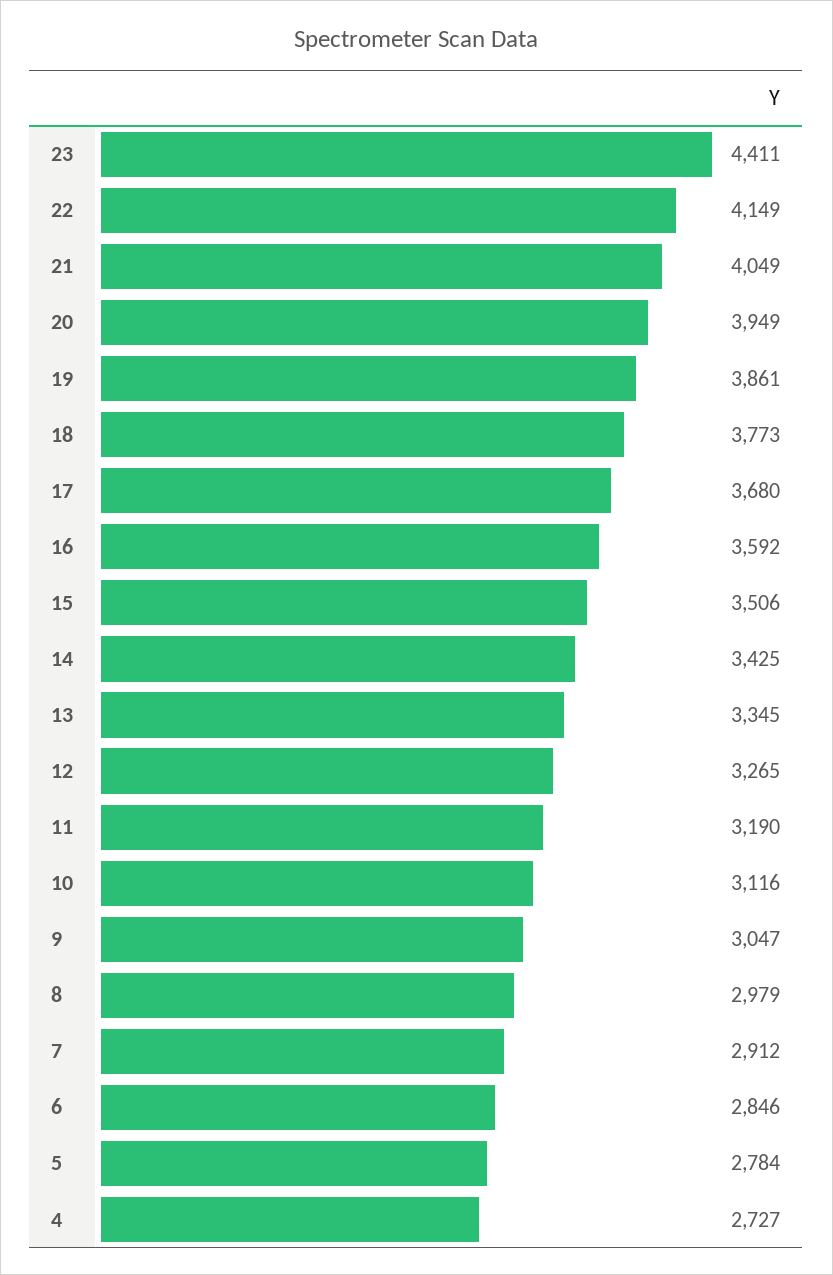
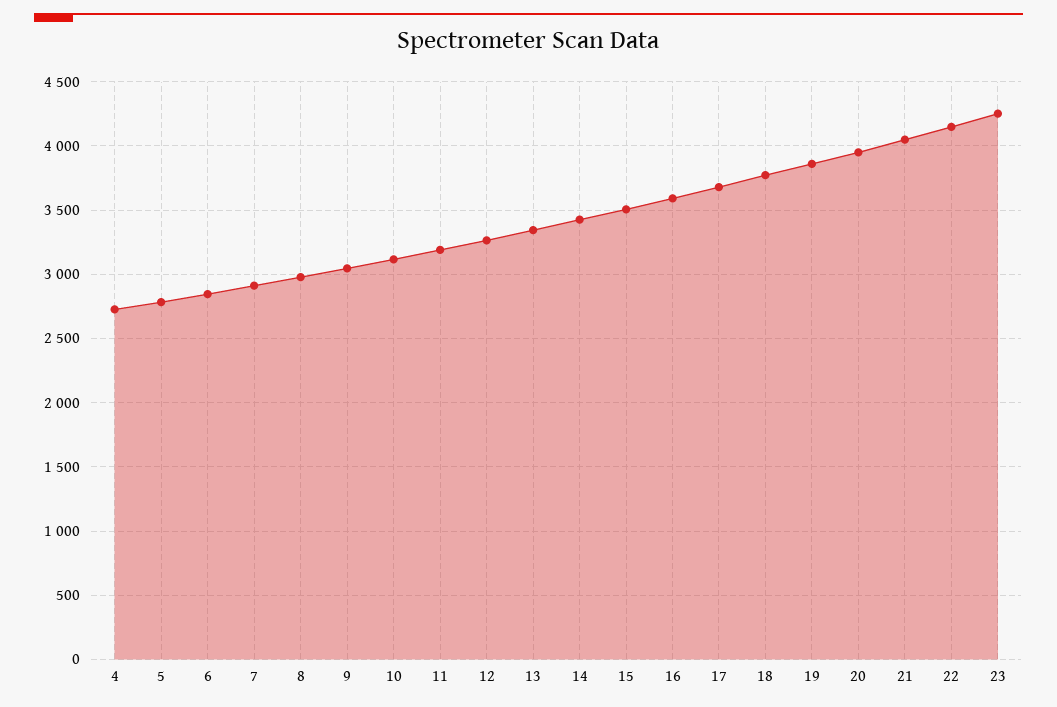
23: 4411 -> 4250

